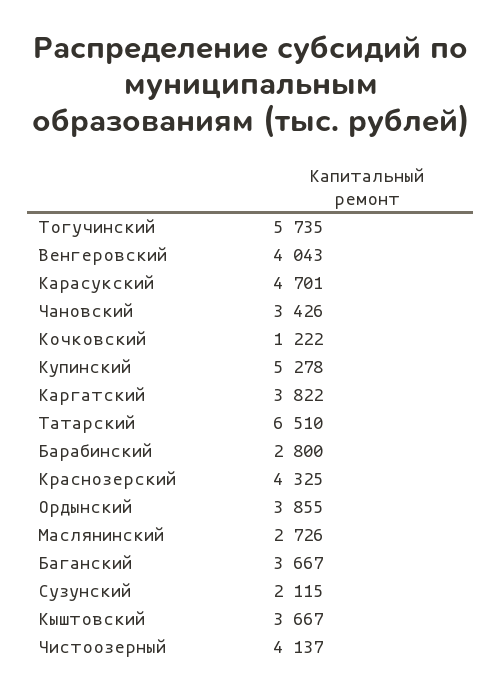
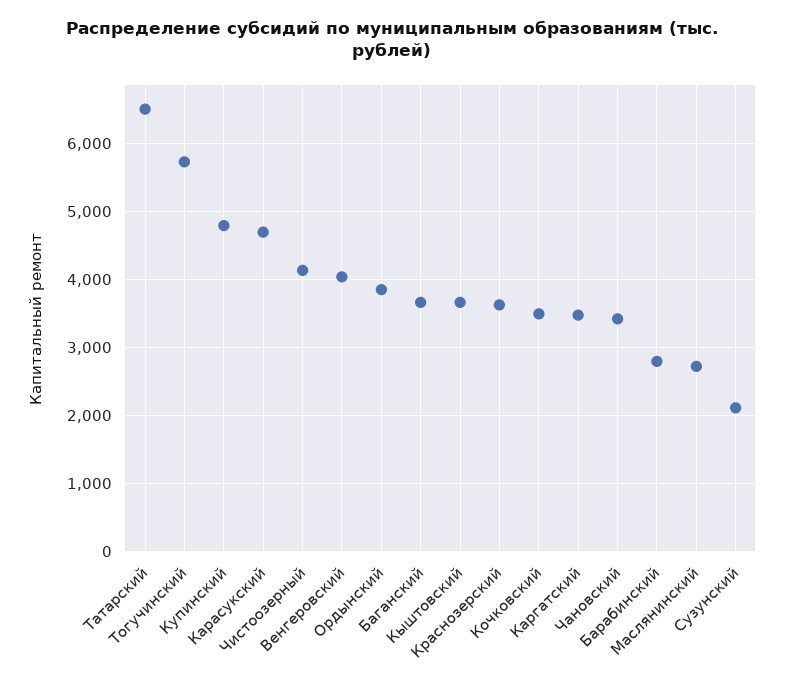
Кочковский: 1222 -> 3500
Купинский: 5278 -> 4800
Каргатский: 3822 -> 3500
Краснозерский: 4325 -> 3600

